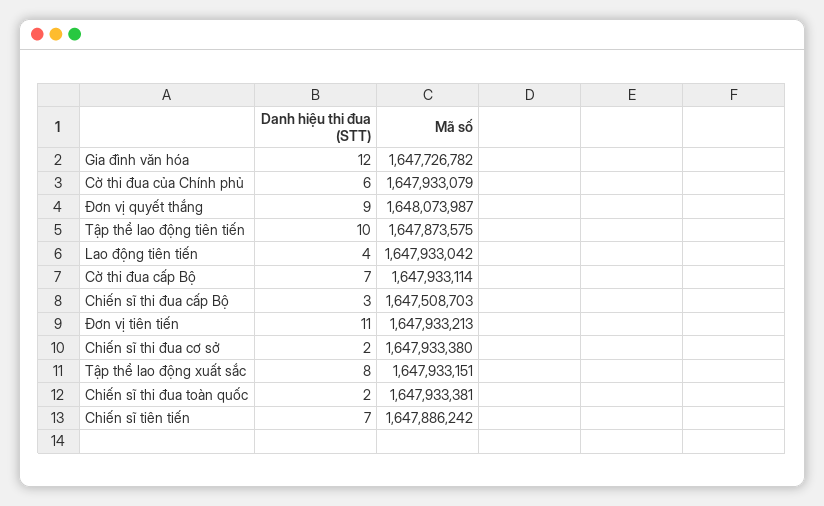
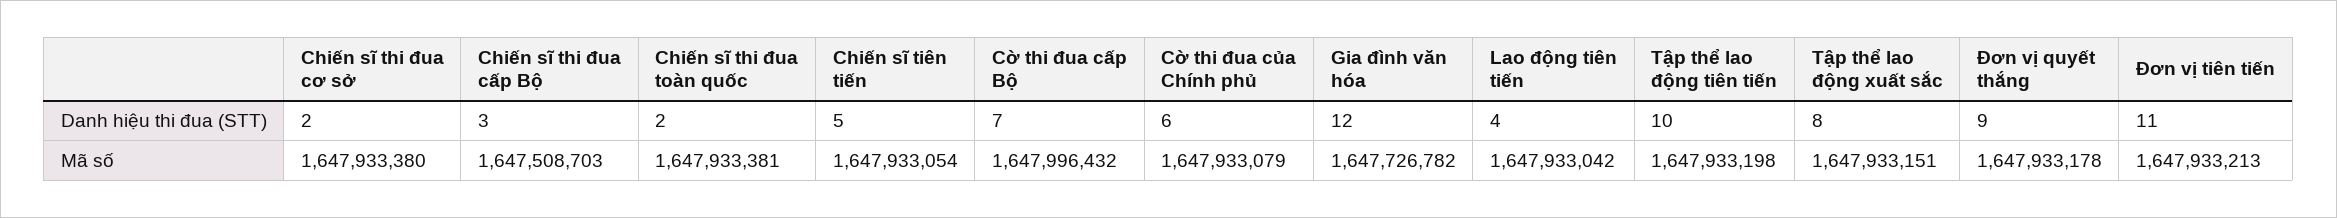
Mã số, Đơn vị quyết thắng: 1648073987 -> 1647933178
Mã số, Tập thể lao động tiên tiến: 1647873575 -> 1647933198
Mã số, Cờ thi đua cấp Bộ: 1647933114 -> 1647996432
Danh hiệu thi đua (STT), Chiến sĩ tiên tiến: 7 -> 5
Mã số, Chiến sĩ tiên tiến: 1647886242 -> 1647933054

